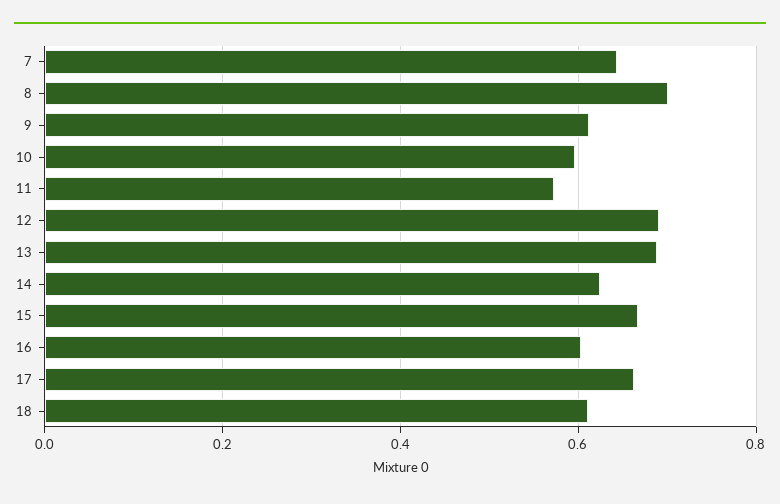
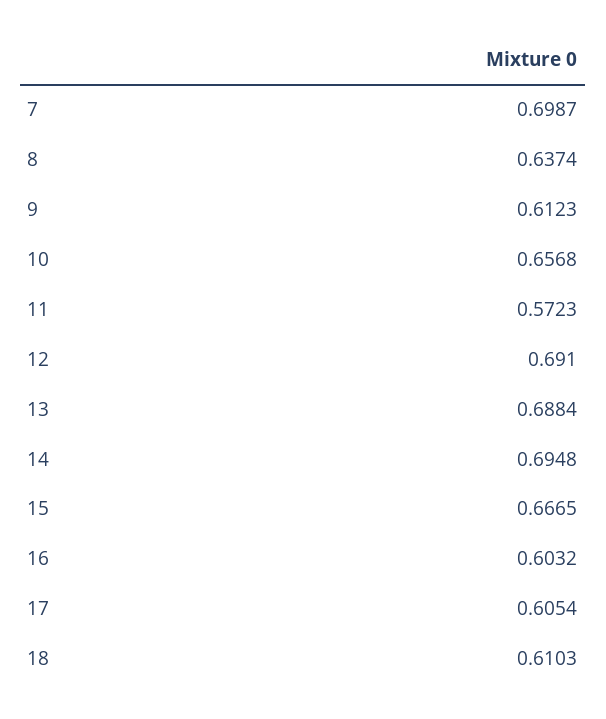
7: 0.64 -> 0.6987
8: 0.7 -> 0.6374
10: 0.6 -> 0.6568
14: 0.62 -> 0.6948
17: 0.66 -> 0.6054

